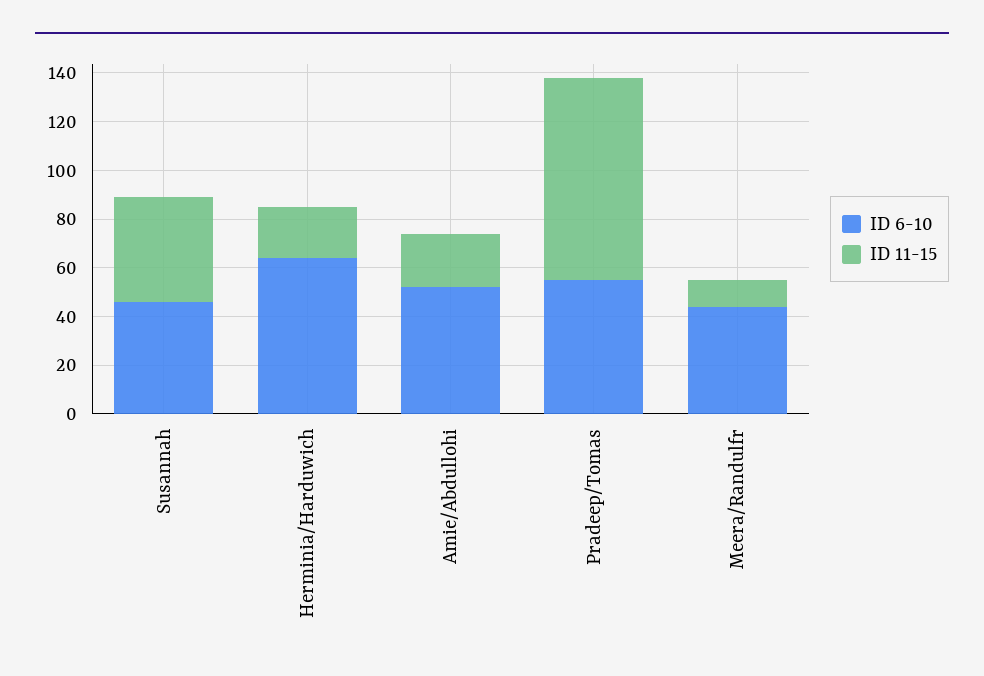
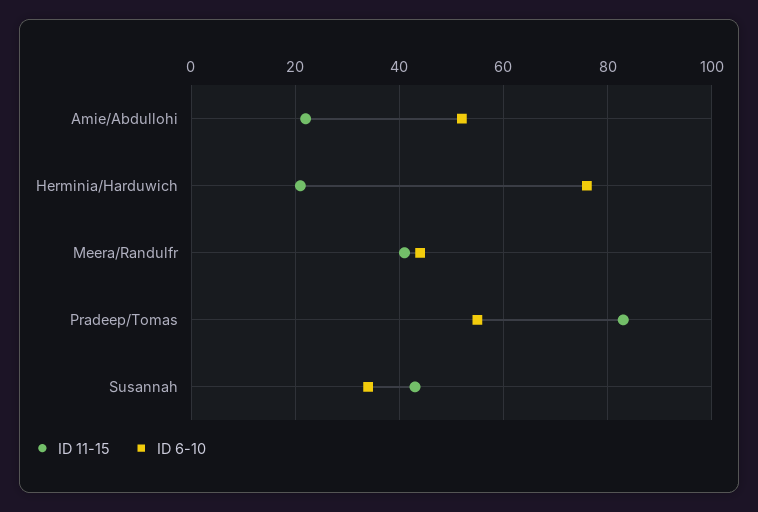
ID 6-10, Susannah: 45 -> 35
ID 6-10, Herminia/Harduwich: 65 -> 75
ID 11-15, Meera/Randulfr: 10 -> 40

